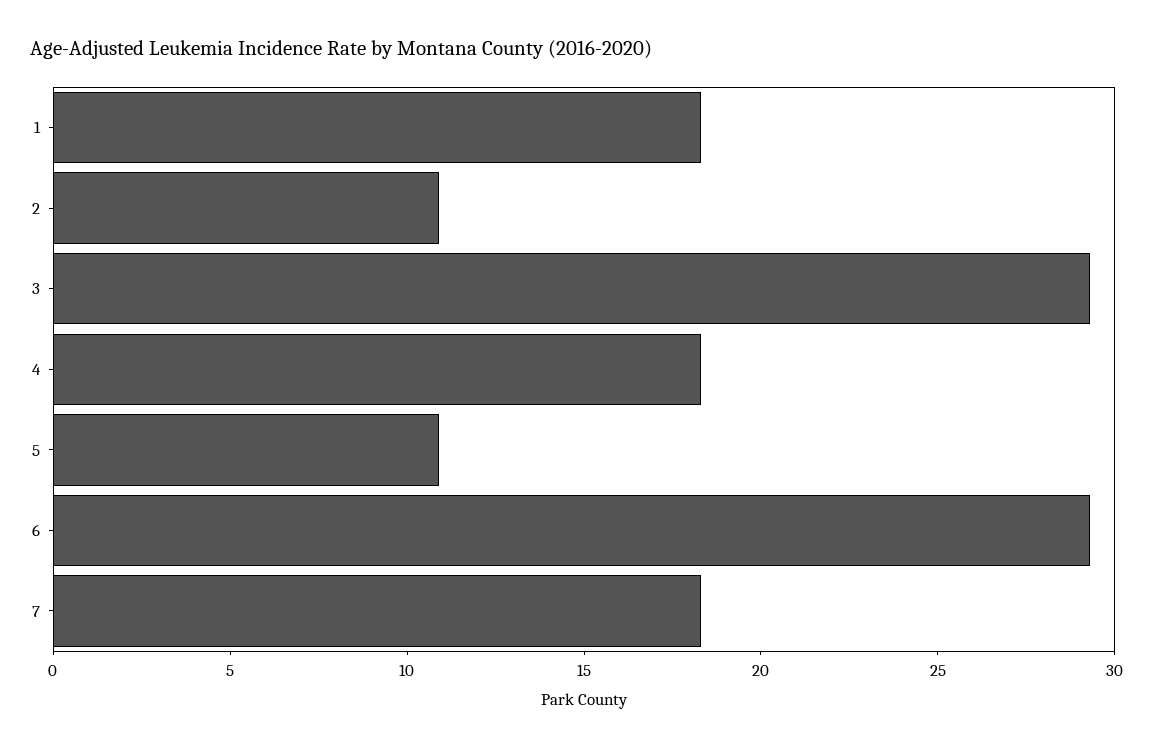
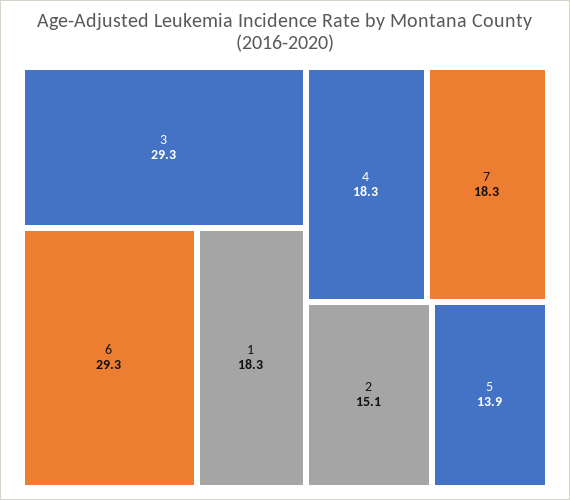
2: 11 -> 15.1
5: 11 -> 13.9

